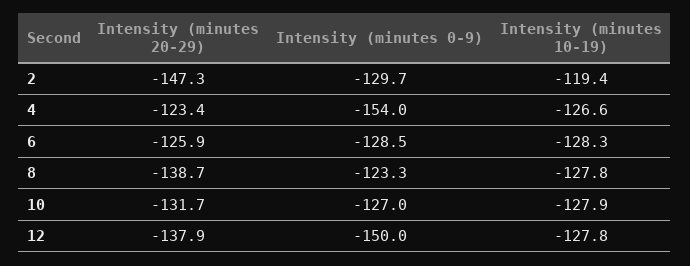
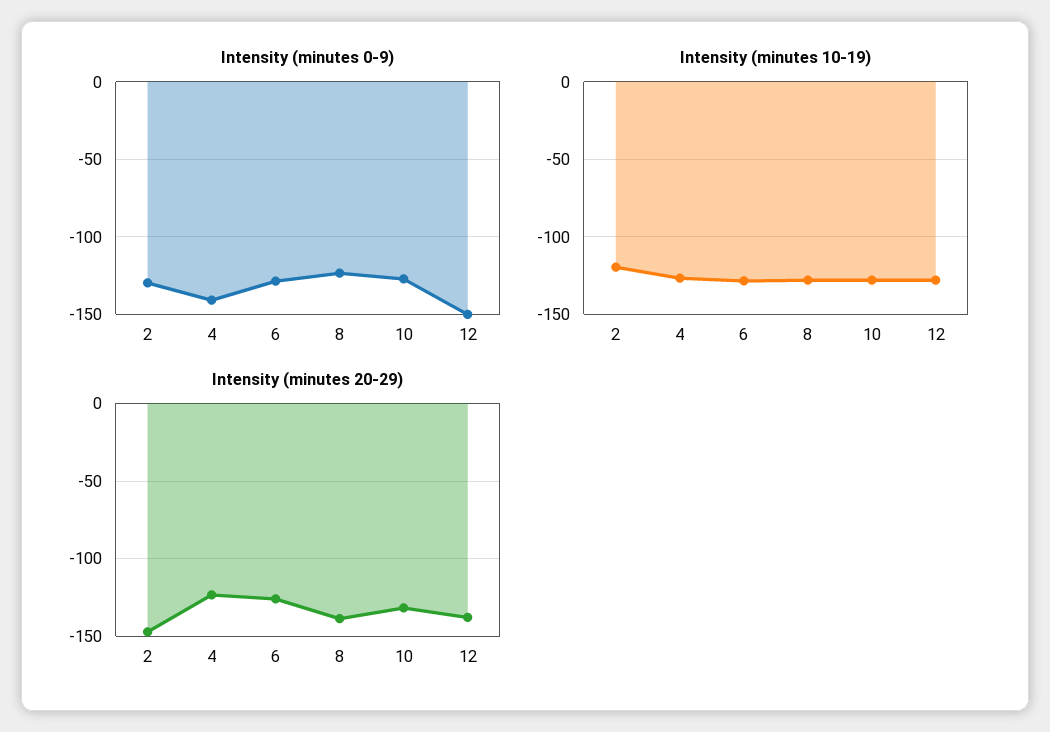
Intensity (minutes 0-9), 4: -154 -> -140

